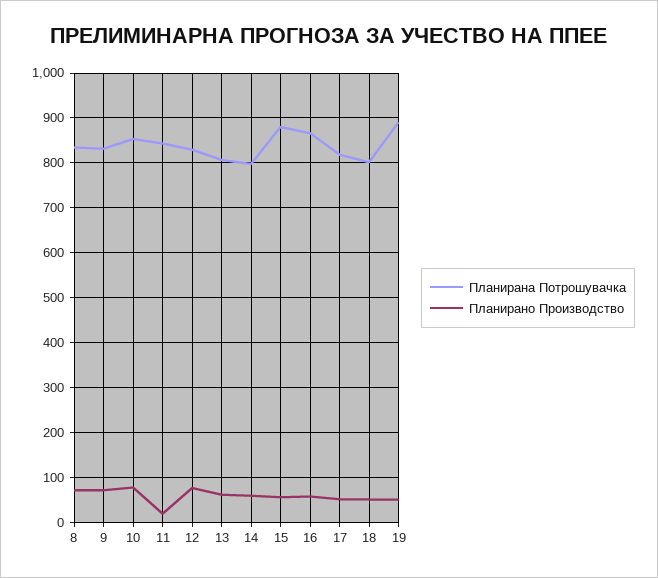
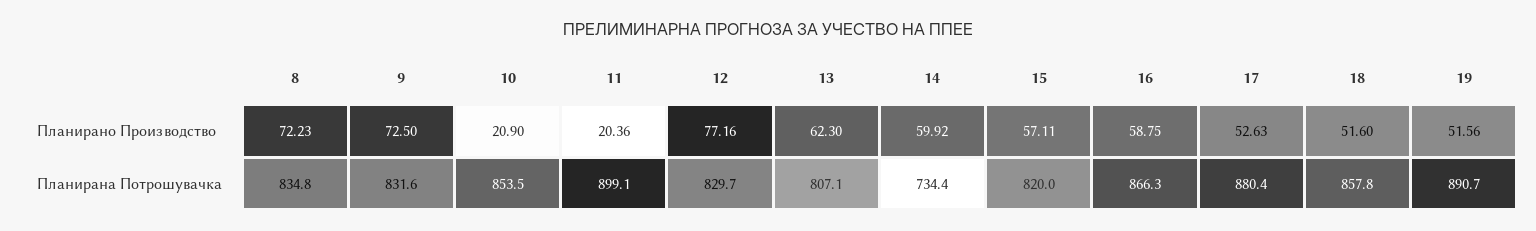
Планирано Производство, 10: 80 -> 20.9
Планирана Потрошувачка, 11: 840 -> 899.1
Планирана Потрошувачка, 14: 800 -> 734.4
Планирана Потрошувачка, 15: 880 -> 820
Планирана Потрошувачка, 17: 820 -> 880.4
Планирана Потрошувачка, 18: 800 -> 857.8

